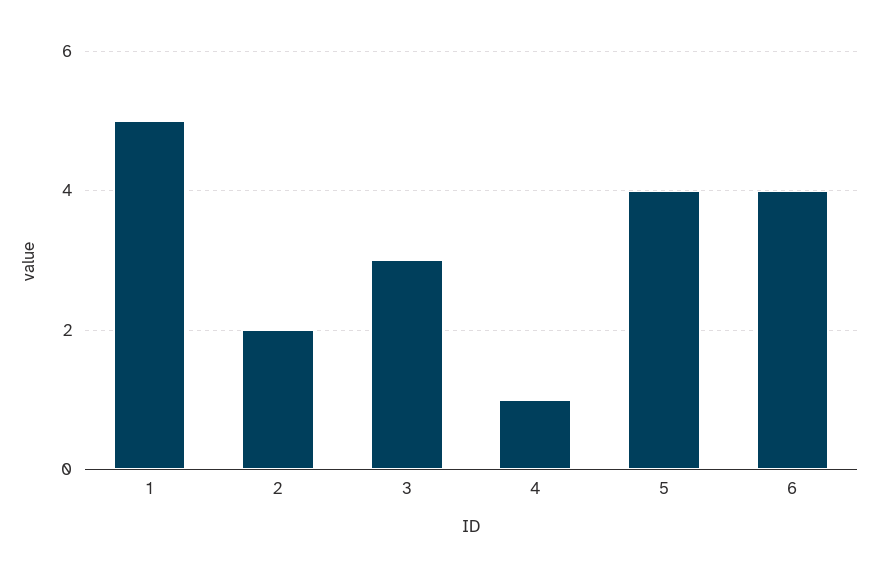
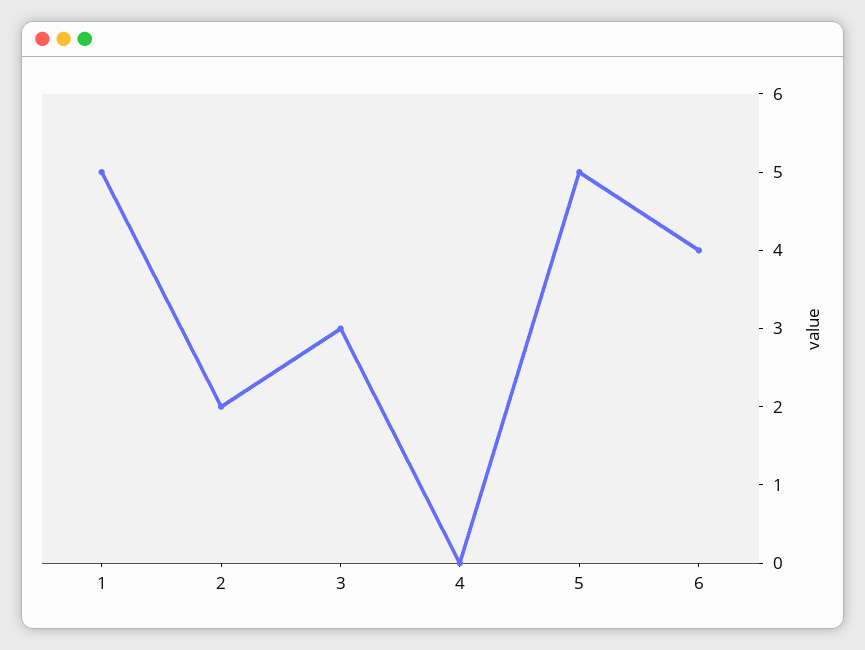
4: 1 -> 0
5: 4 -> 5

